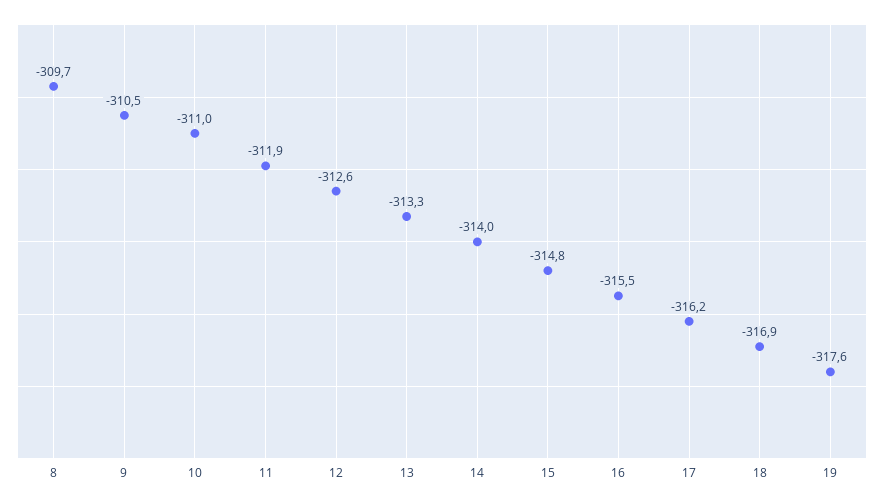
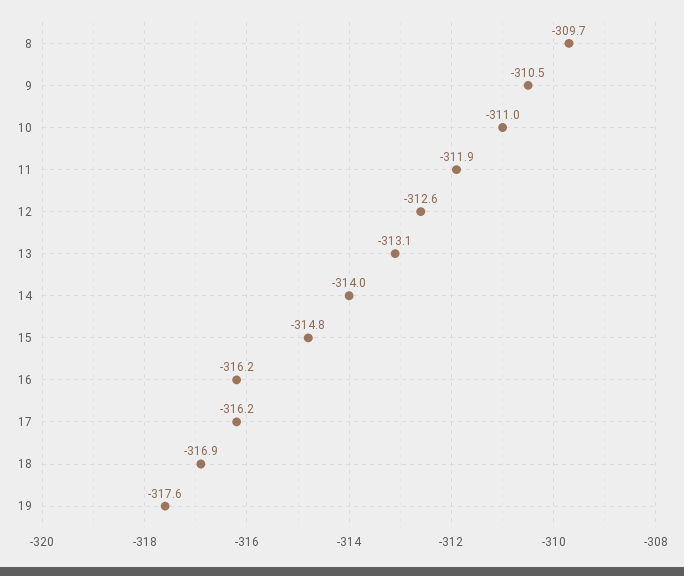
13: -313.3 -> -313.1
16: -315.5 -> -316.2

